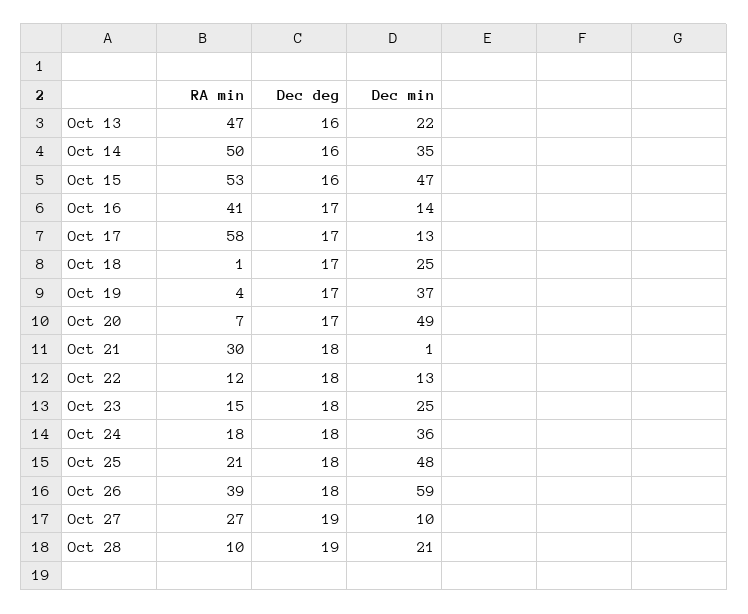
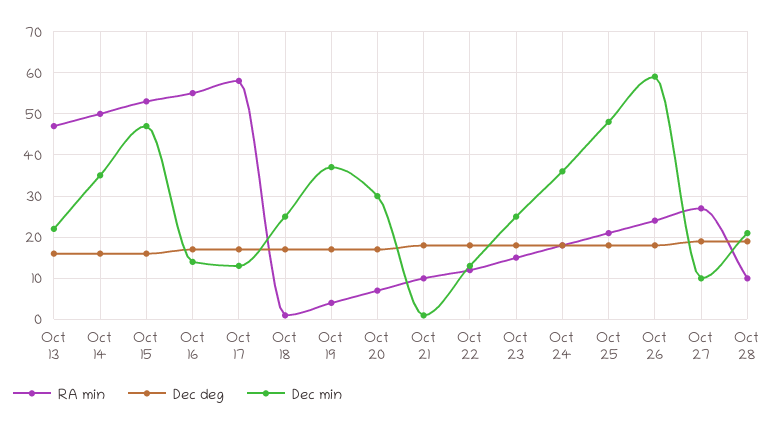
RA min, Oct 16: 41 -> 55
Dec min, Oct 20: 49 -> 30
RA min, Oct 21: 30 -> 10
RA min, Oct 26: 39 -> 25

